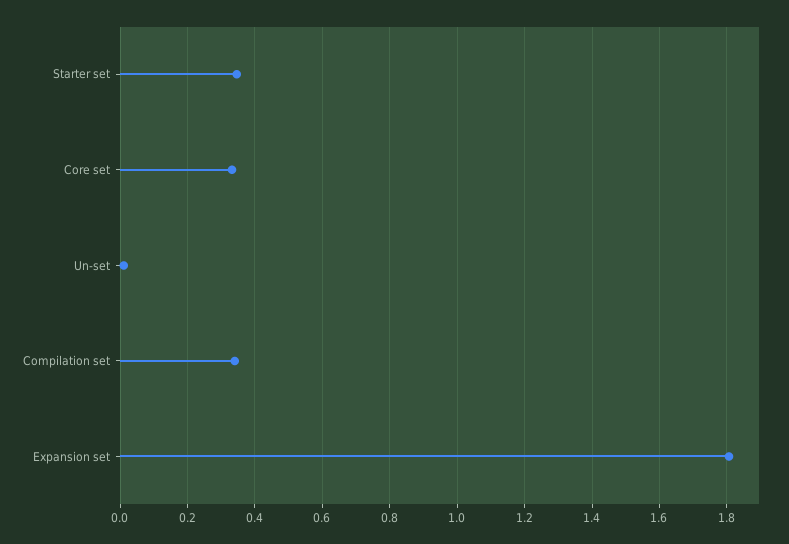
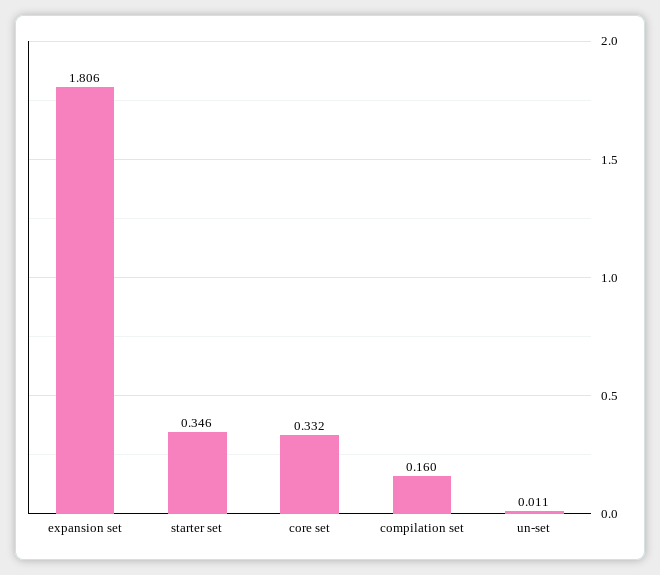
Compilation set: 0.34 -> 0.16

